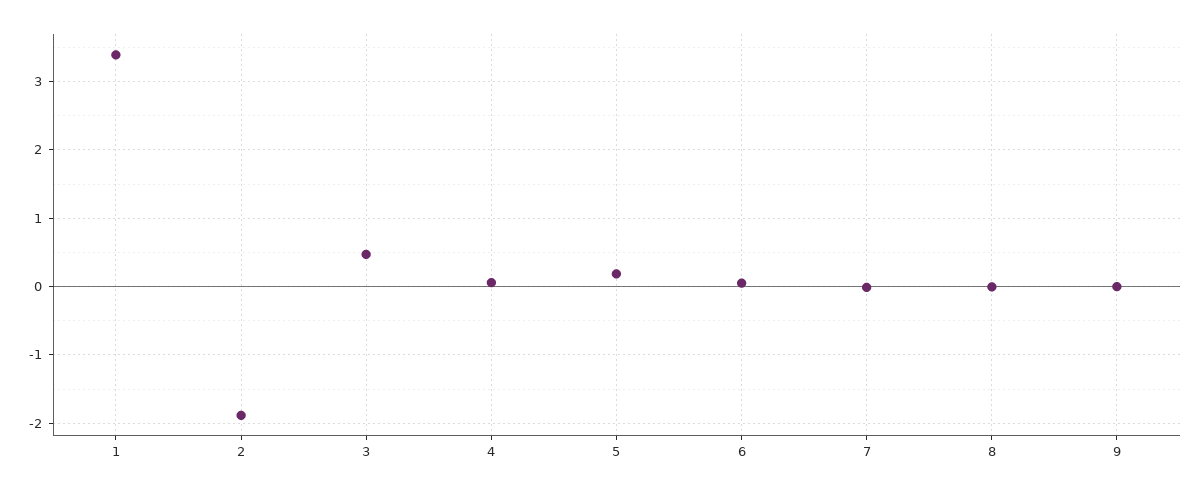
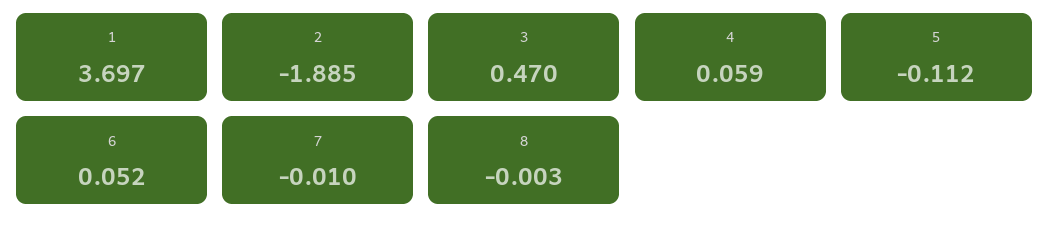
1: 3.4 -> 3.697
5: 0.2 -> -0.112
9: 0 -> none

